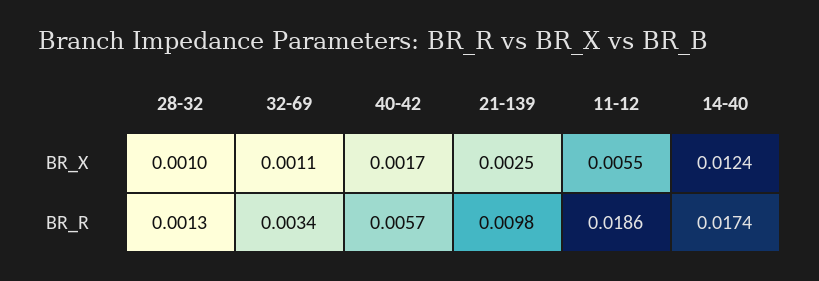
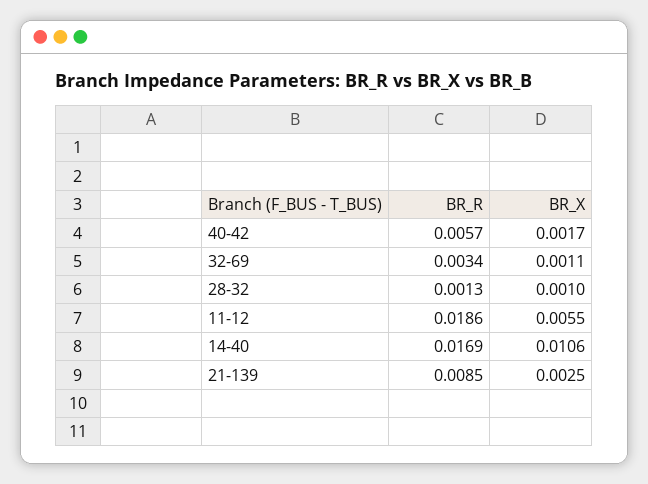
14-40, BR_X: 0.0124 -> 0.0106
21-139, BR_R: 0.0098 -> 0.0085
14-40, BR_R: 0.0174 -> 0.0169

